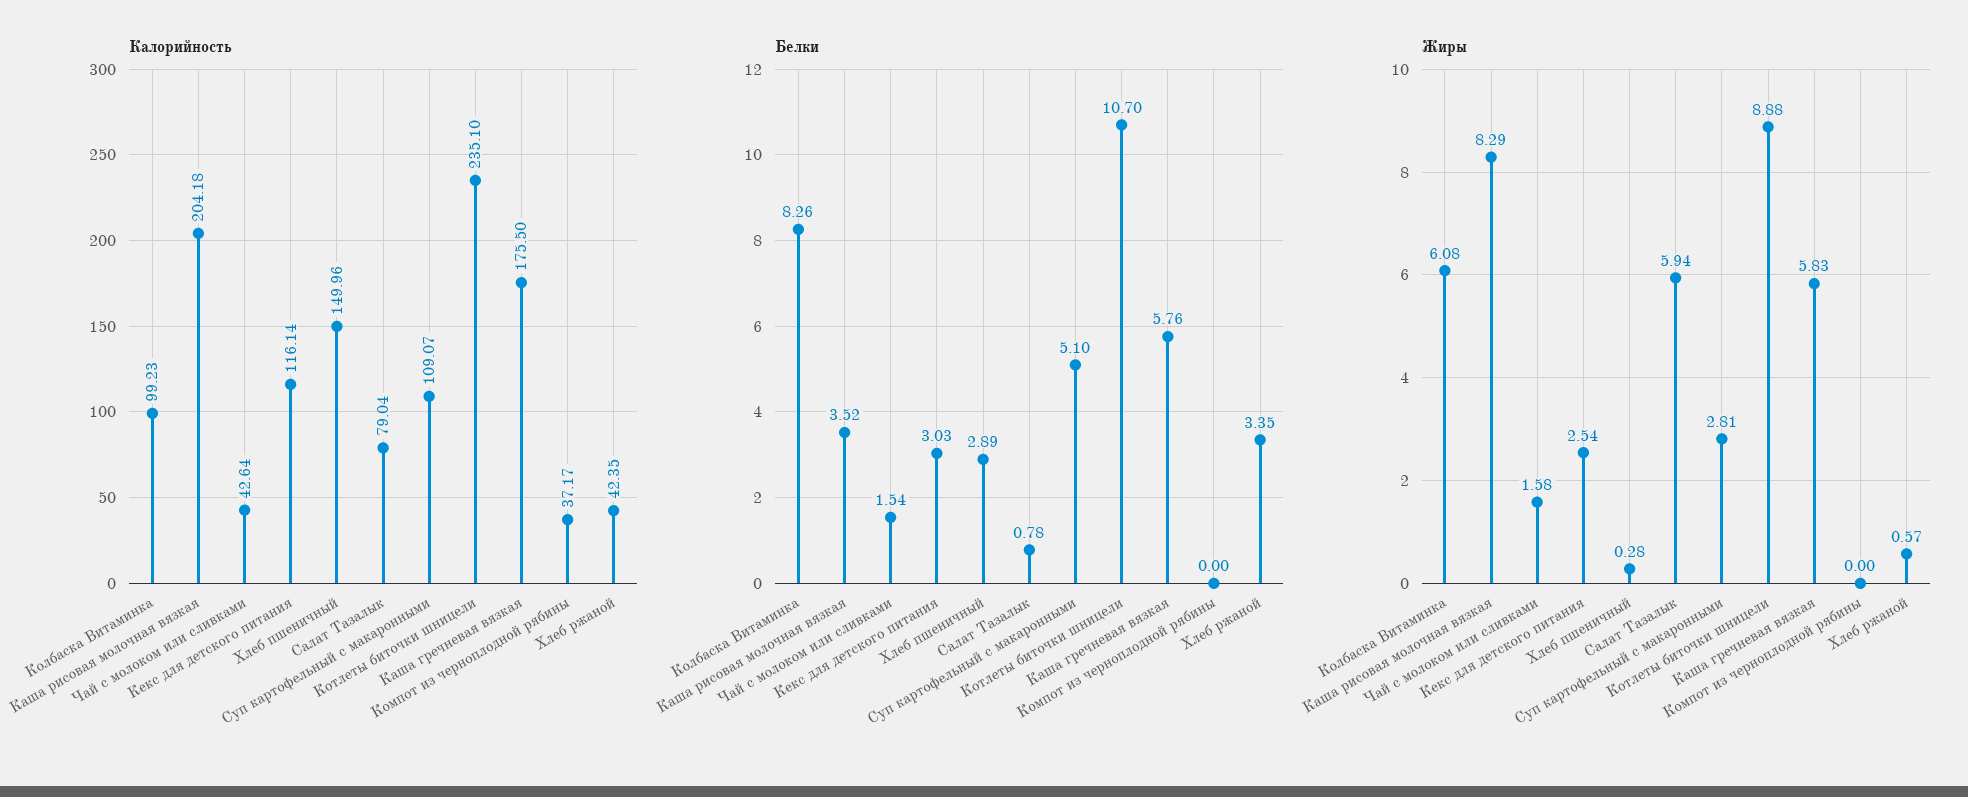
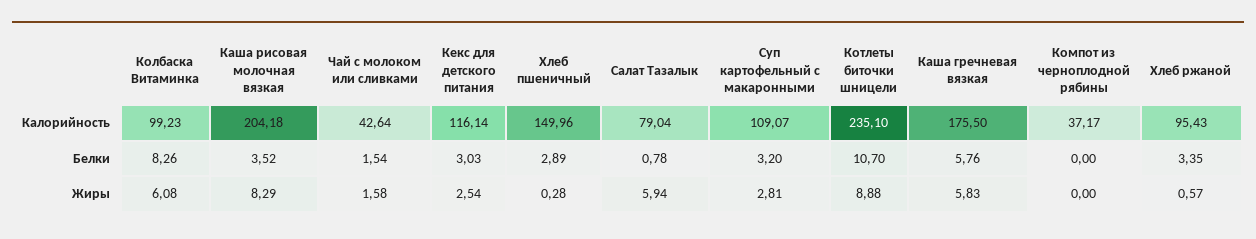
Калорийность, Хлеб ржаной: 42.35 -> 95.43
Белки, Суп картофельный с макаронными: 5.1 -> 3.2

